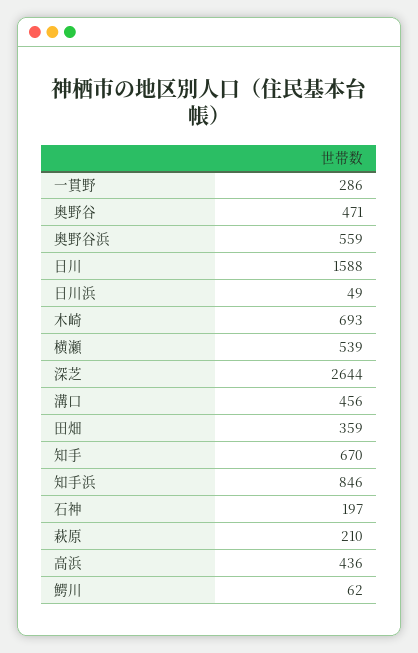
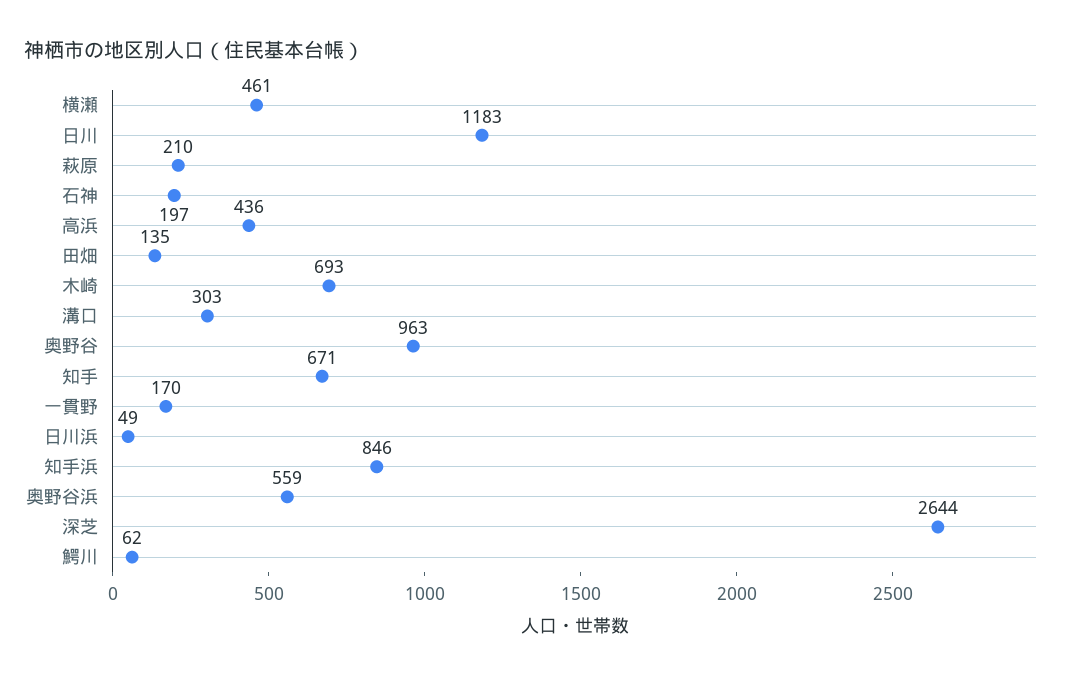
一貫野: 286 -> 170
奥野谷: 471 -> 963
日川: 1588 -> 1183
横瀬: 539 -> 461
溝口: 456 -> 303
田畑: 359 -> 135
知手: 670 -> 671

